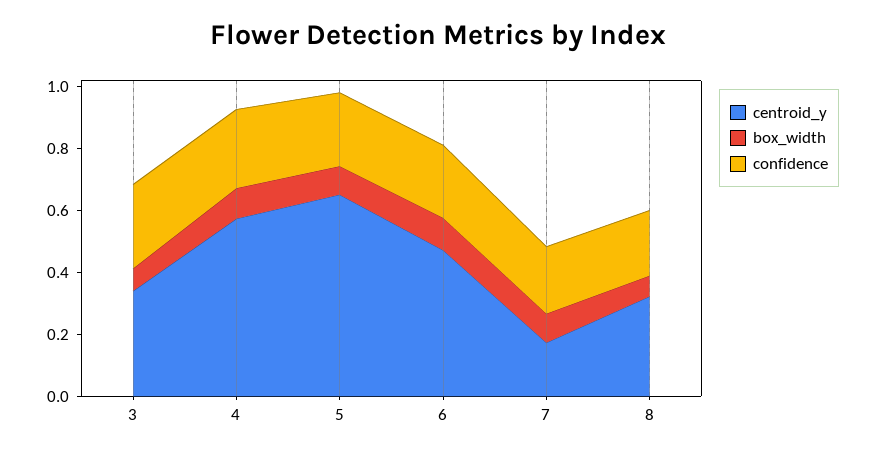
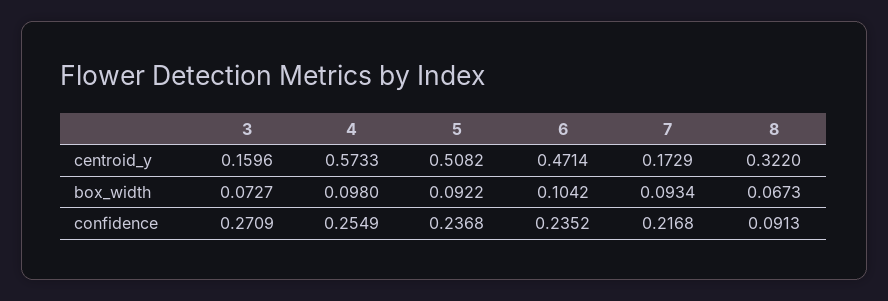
centroid_y, 3: 0.35 -> 0.1596
centroid_y, 5: 0.65 -> 0.5082
confidence, 8: 0.2 -> 0.0913

